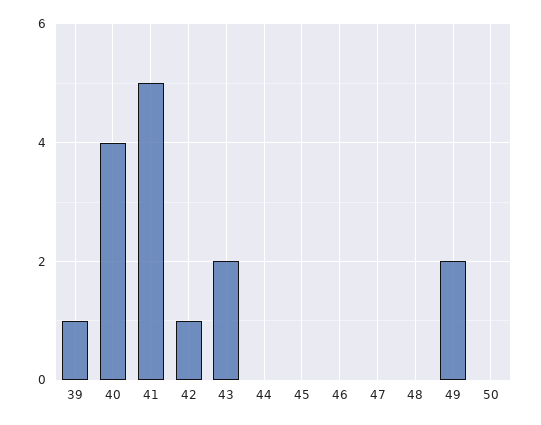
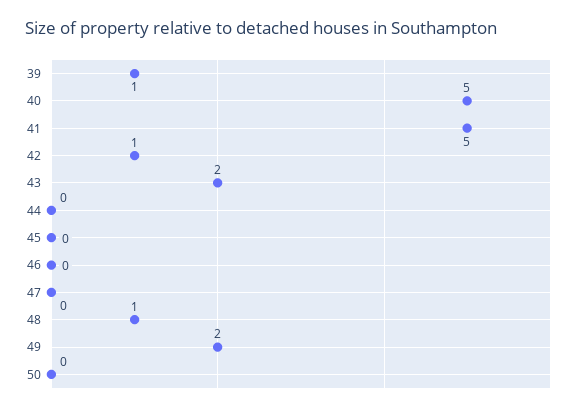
40: 4 -> 5
48: 0 -> 1

